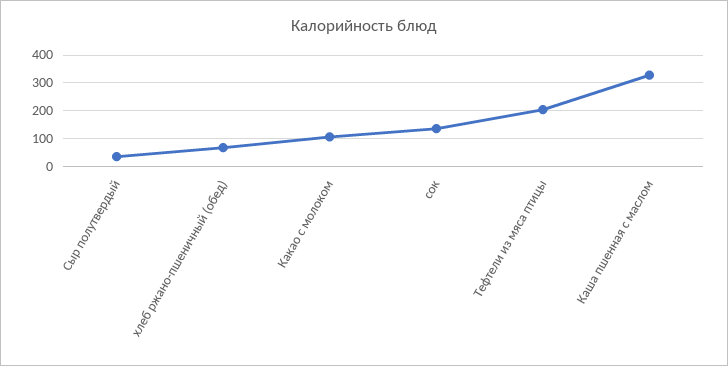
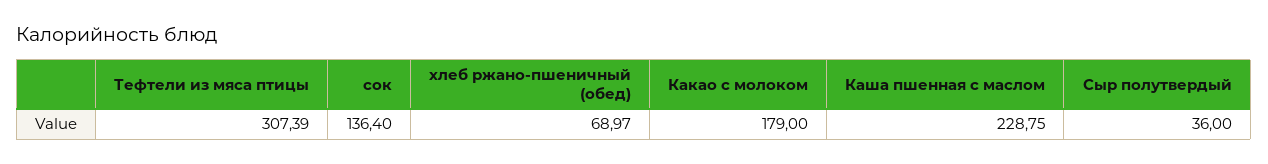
Какао с молоком: 100 -> 179
Тефтели из мяса птицы: 200 -> 307.39
Каша пшенная с маслом: 325 -> 228.75

